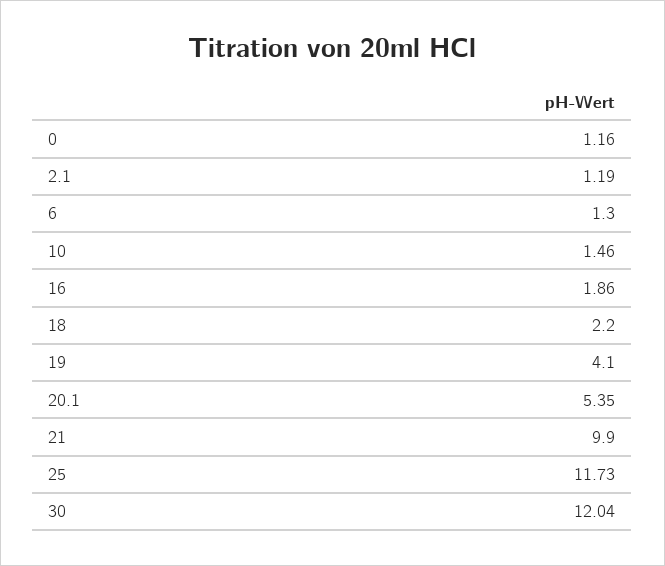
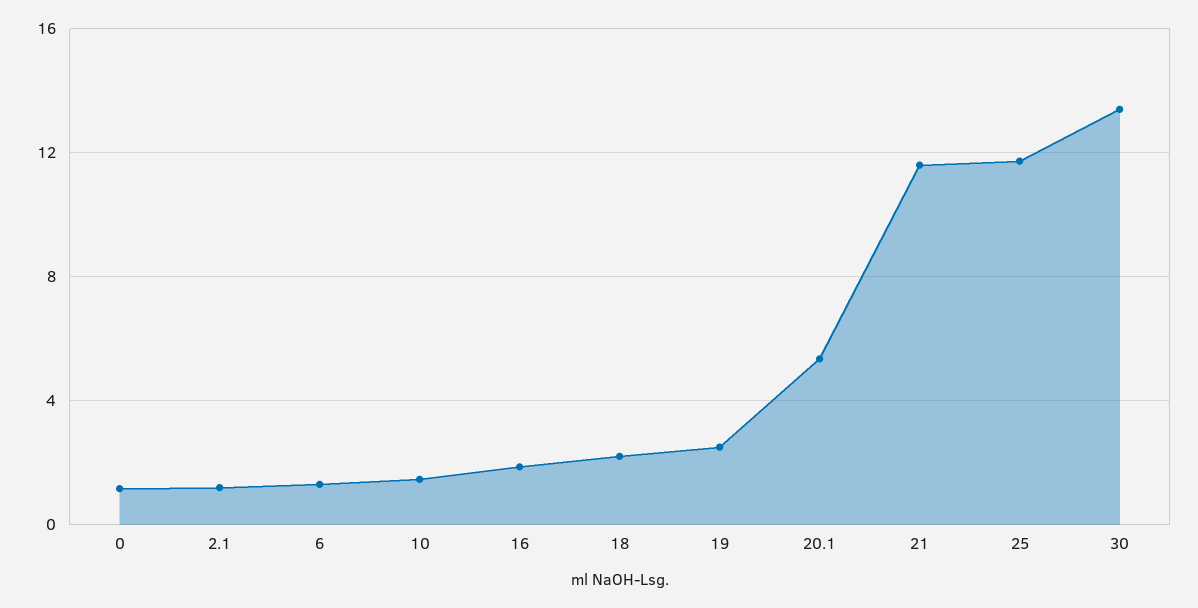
19: 4.1 -> 2.5
21: 9.9 -> 11.5
30: 12.04 -> 13.5

